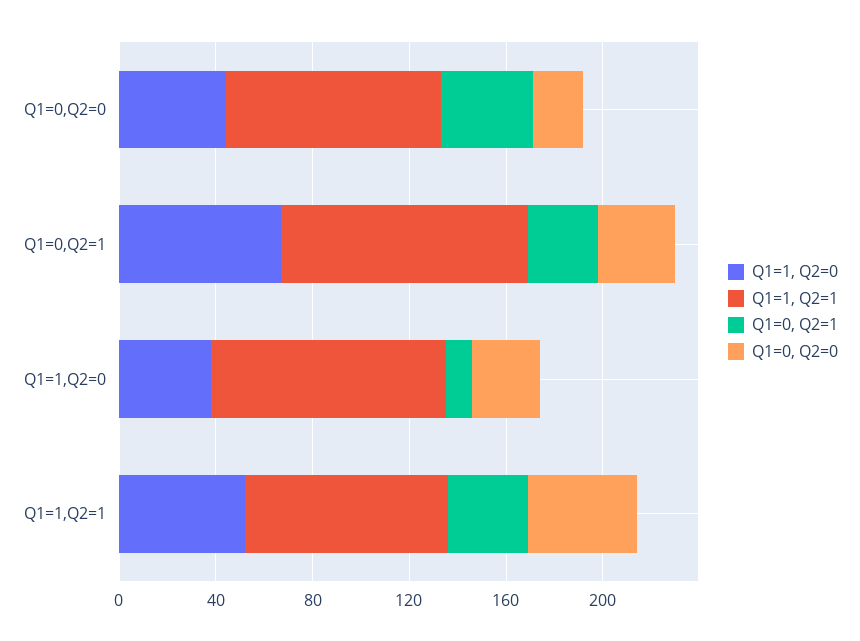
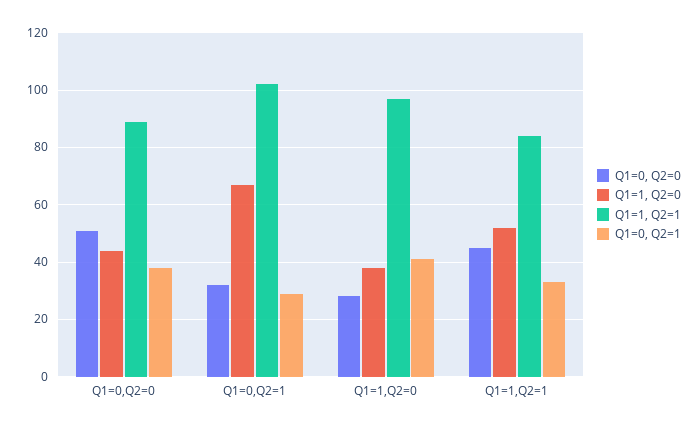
Q1=0, Q2=0, Q1=0,Q2=0: 20 -> 50
Q1=0, Q2=1, Q1=1,Q2=0: 10 -> 40

